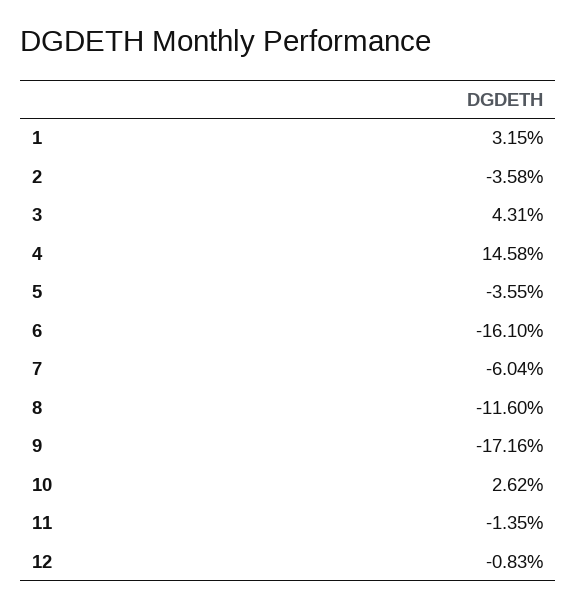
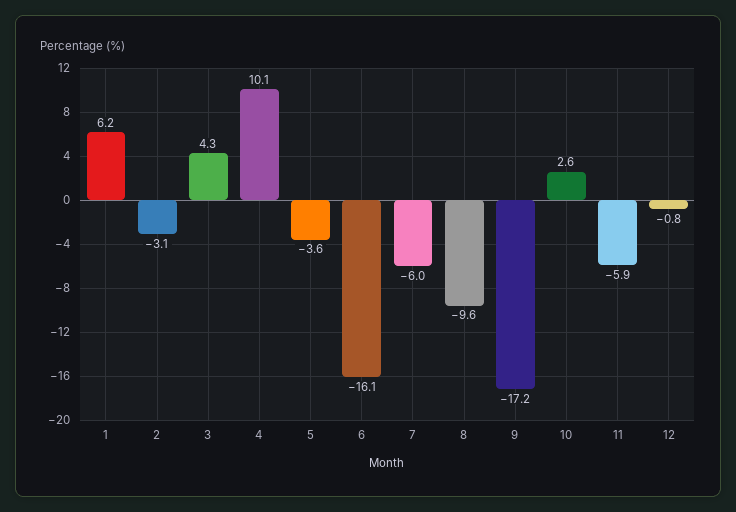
1: 3.15 -> 6.2
2: -3.58 -> -3.1
4: 14.58 -> 10.1
8: -11.6 -> -9.6
11: -1.35 -> -5.9

